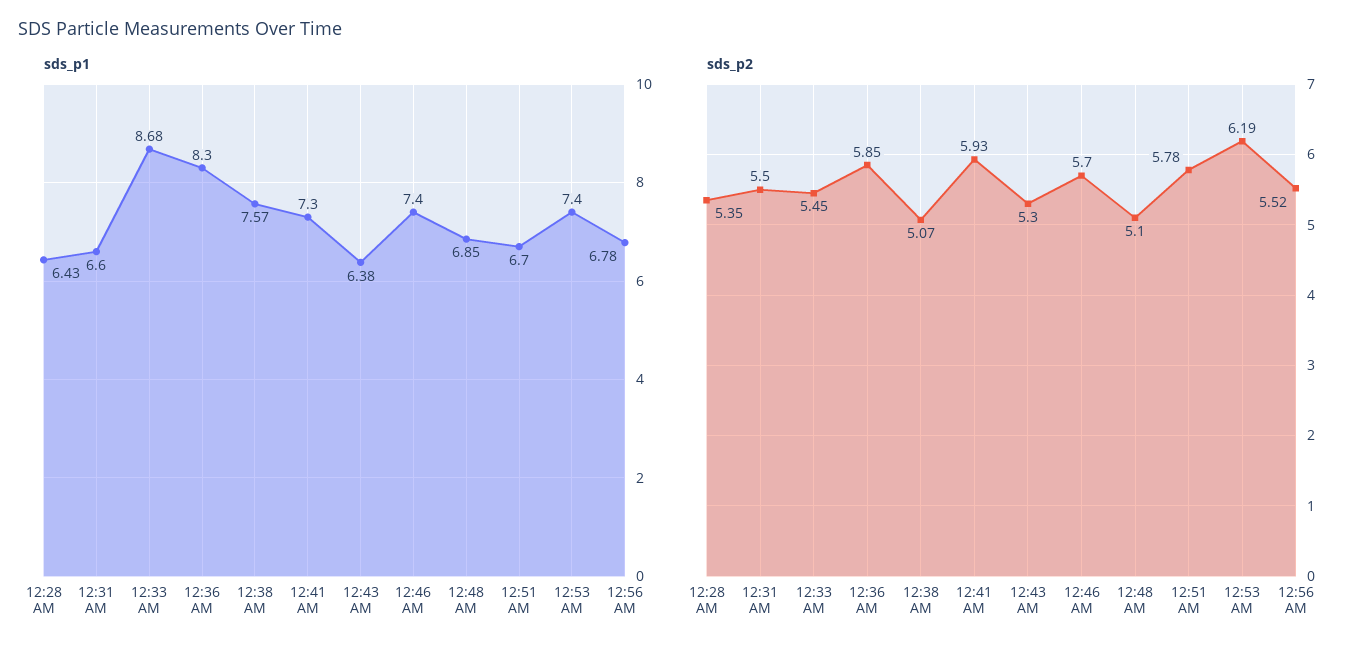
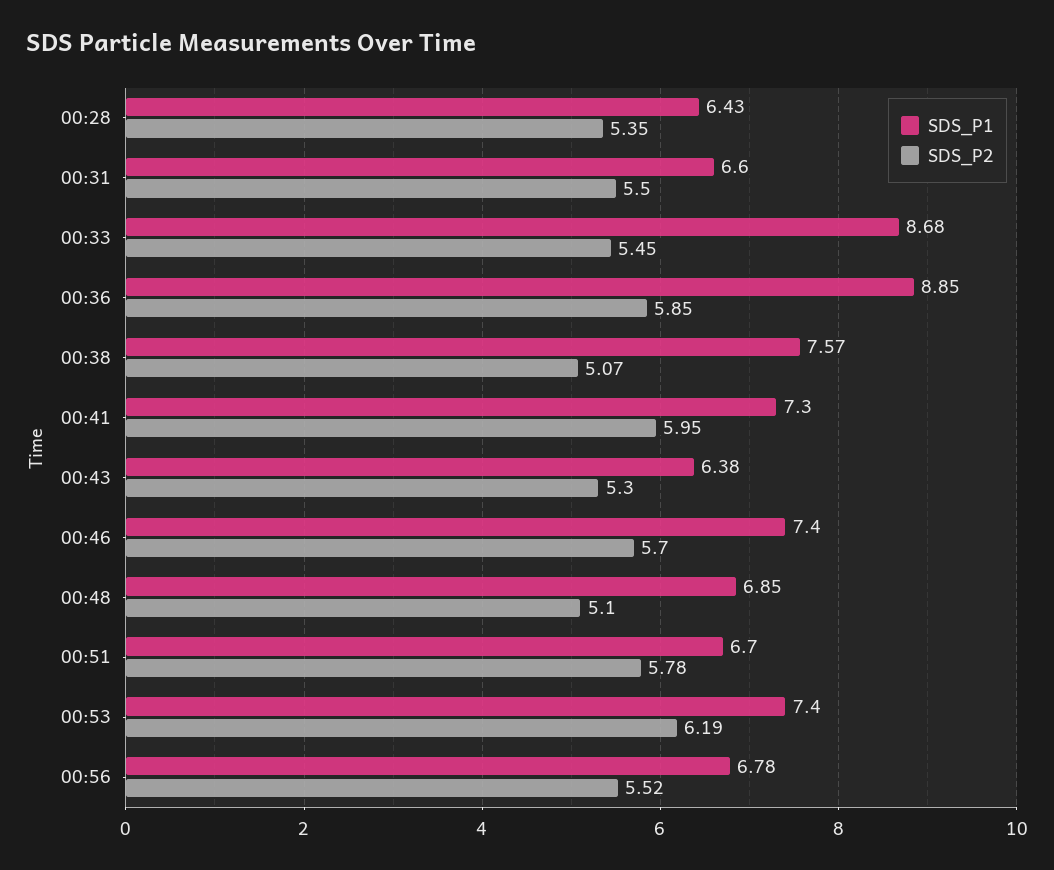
sds_p1, 12:36 AM: 8.3 -> 8.85
sds_p2, 12:41 AM: 5.93 -> 5.95

